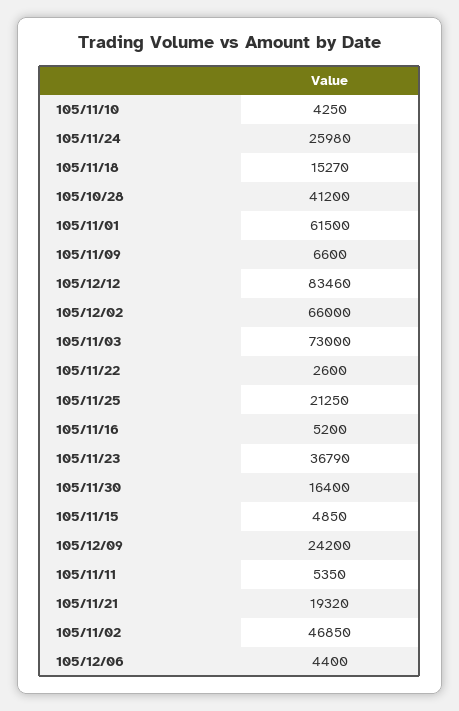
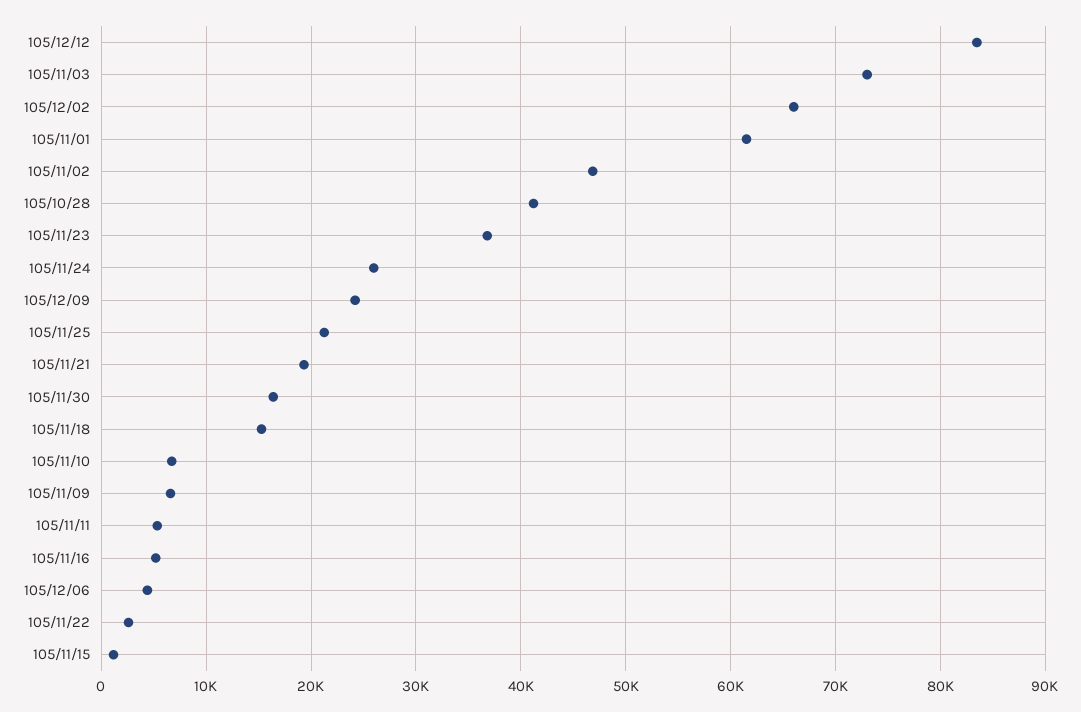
105/11/10: 4250 -> 7000
105/11/15: 4850 -> 1000

